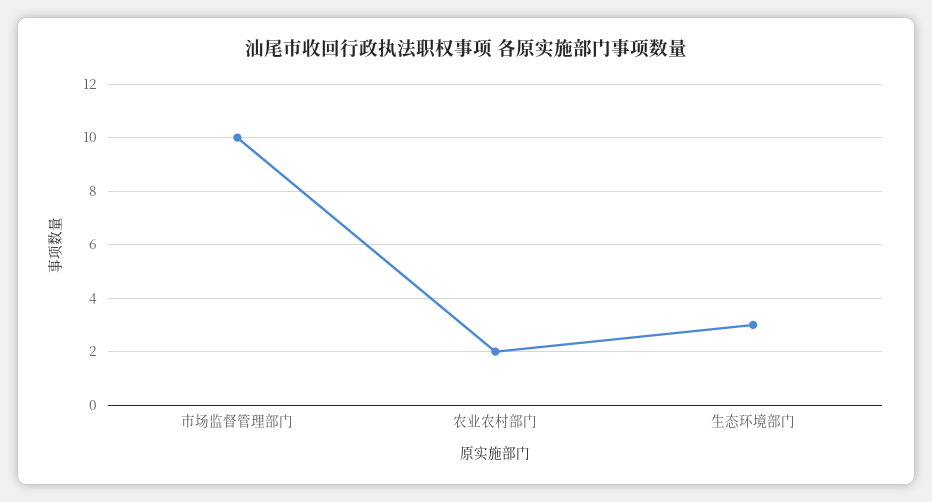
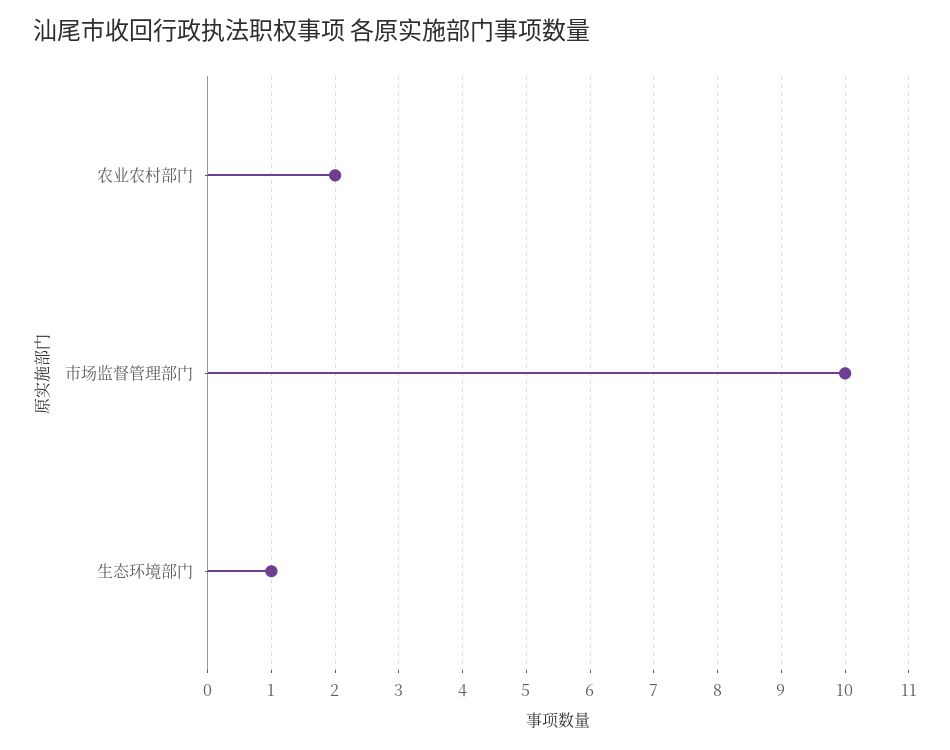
生态环境部门: 3 -> 1

